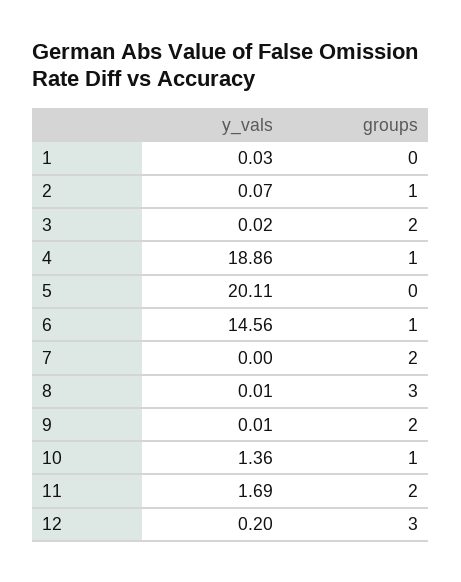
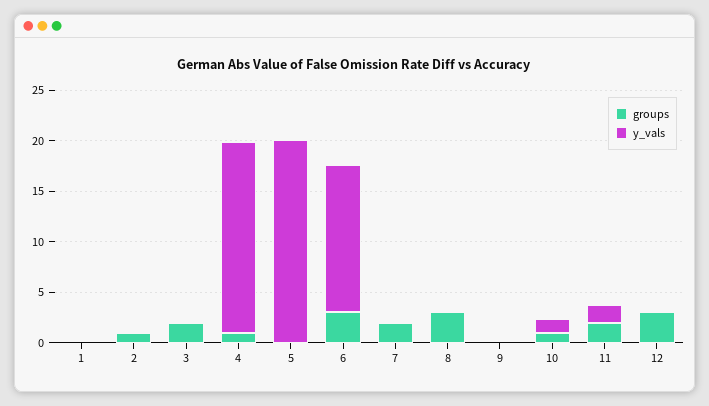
groups, 6: 1 -> 3
groups, 9: 2 -> 0

